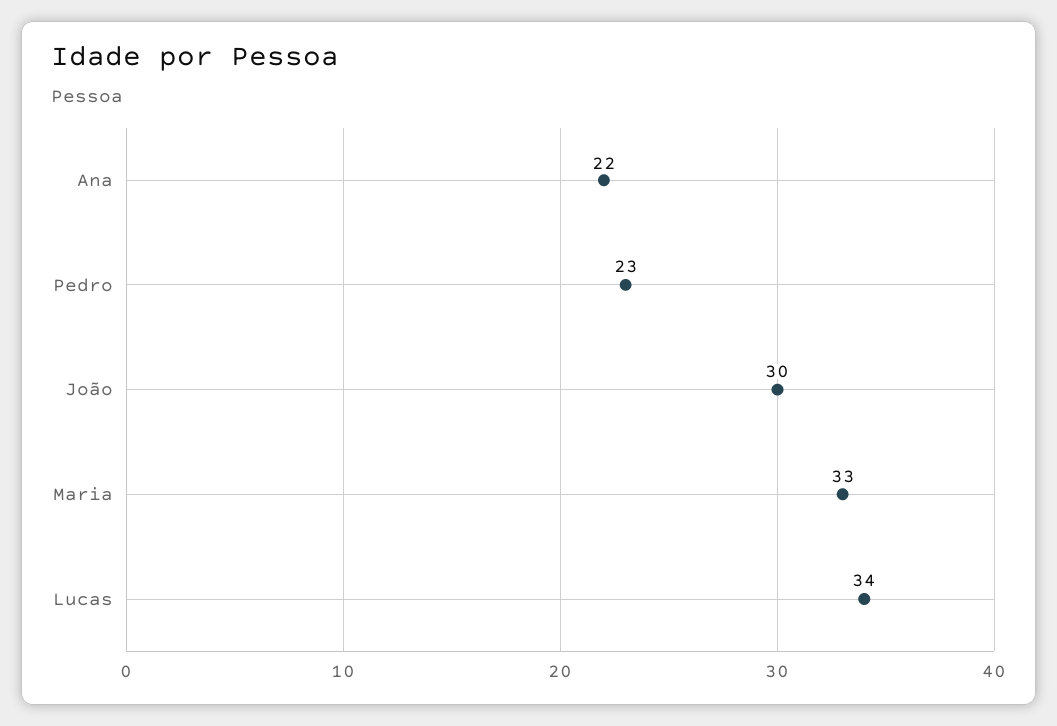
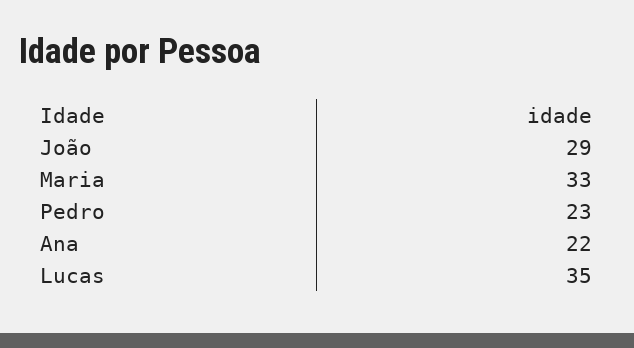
João: 30 -> 29
Lucas: 34 -> 35

